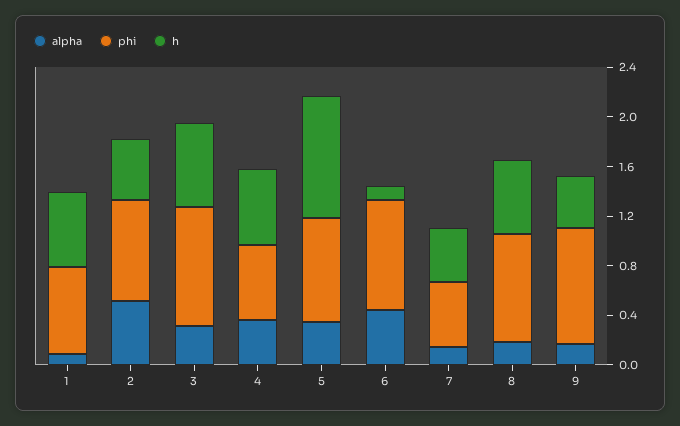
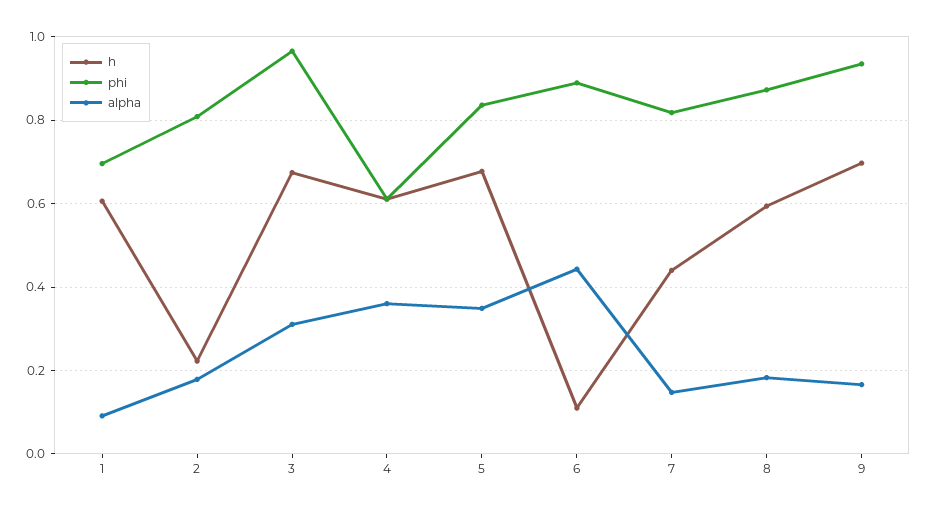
alpha, 2: 0.5 -> 0.18
h, 2: 0.5 -> 0.22
h, 5: 1 -> 0.68
phi, 7: 0.5 -> 0.82
h, 9: 0.4 -> 0.7

